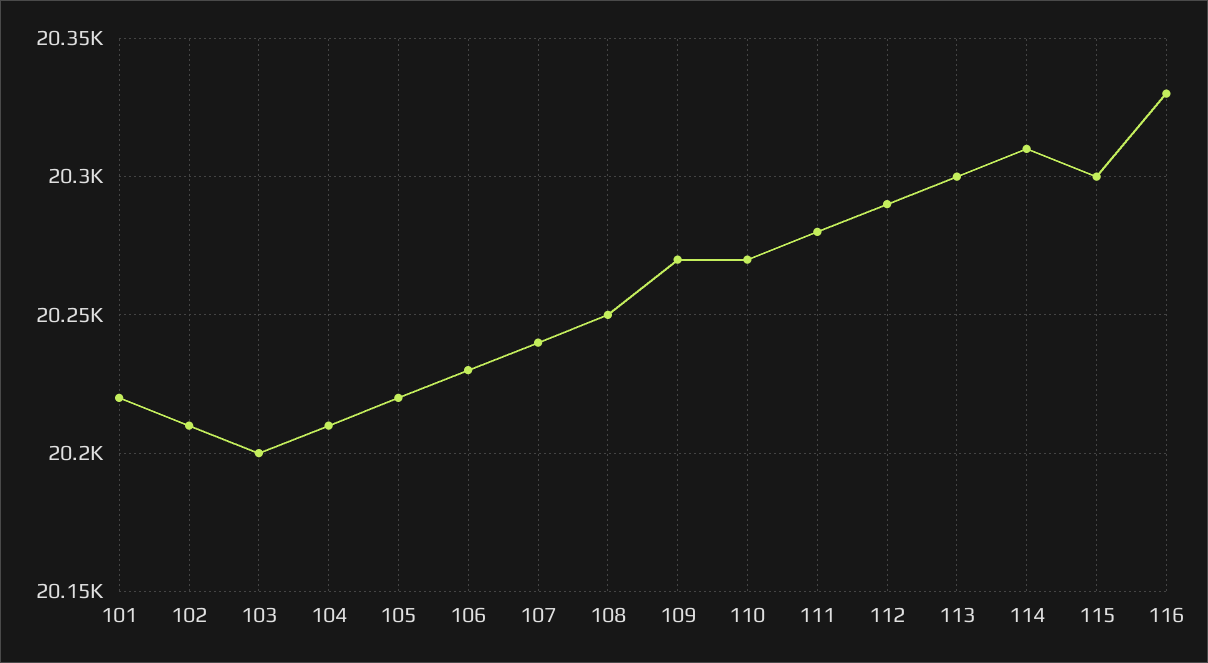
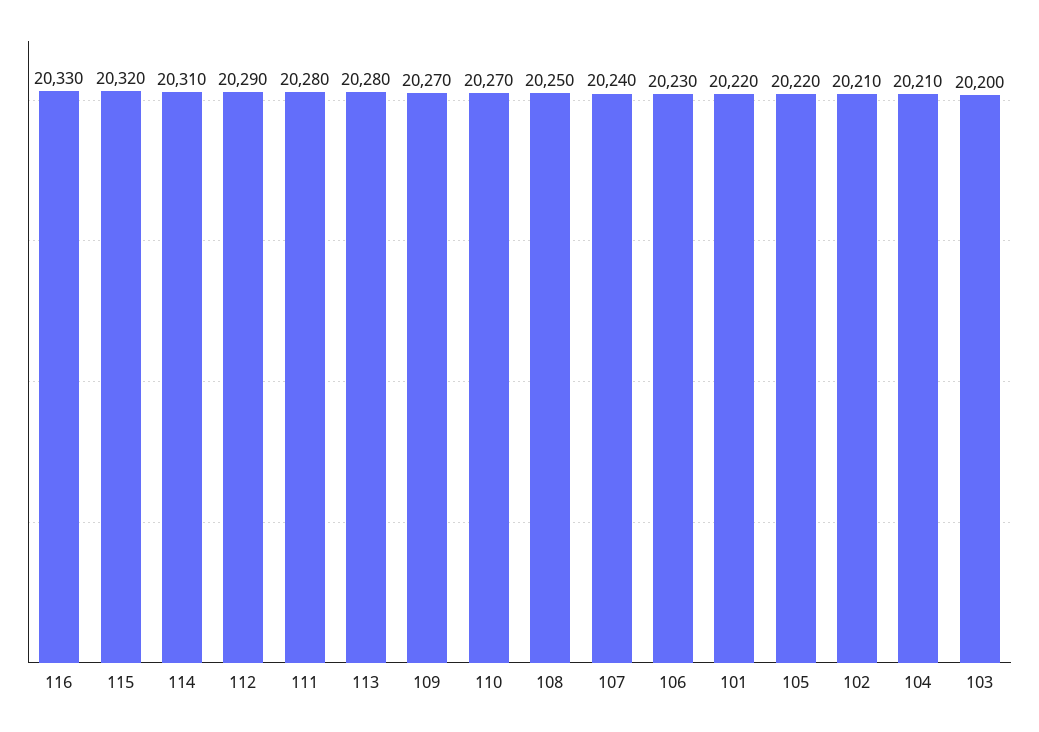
113: 20300 -> 20280
115: 20300 -> 20320

